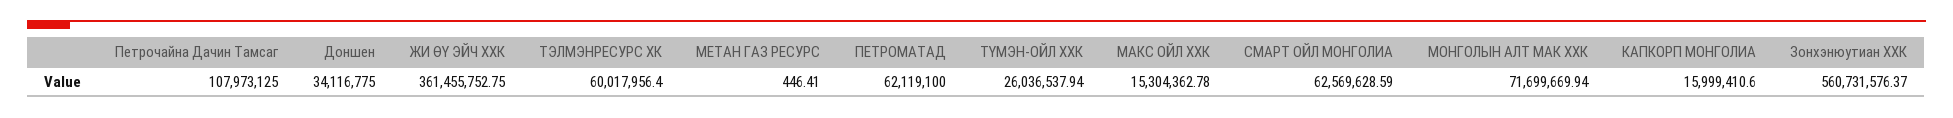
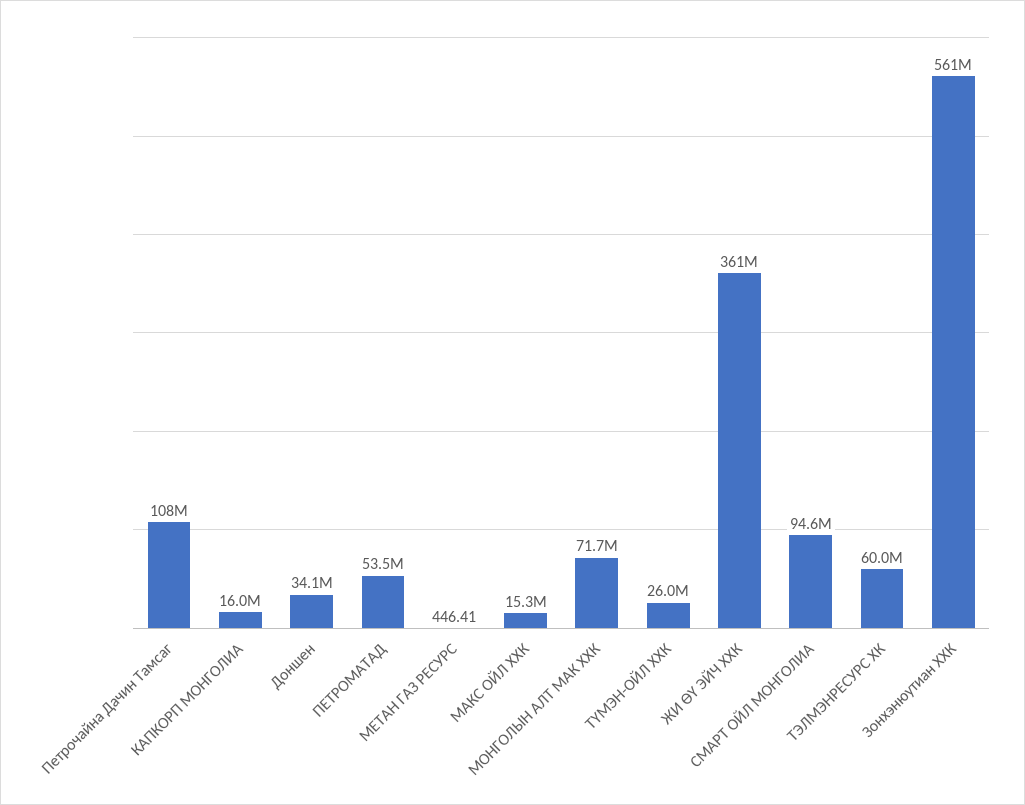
ПЕТРОМАТАД: 62119100 -> 53500000
СМАРТ ОЙЛ МОНГОЛИА: 62569628.59 -> 94600000

